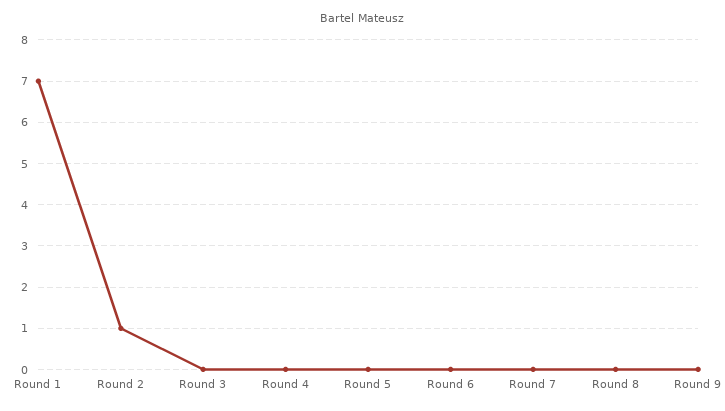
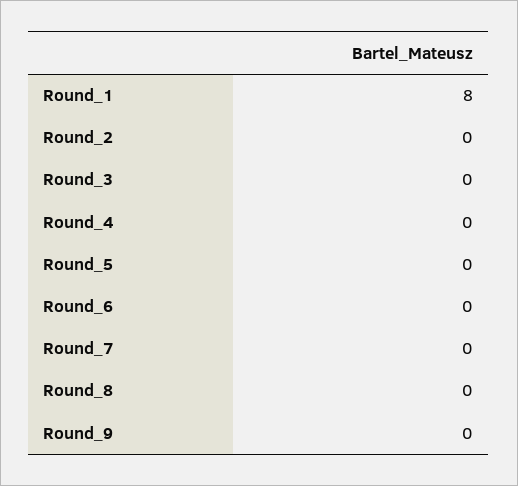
Round 1: 7 -> 8
Round 2: 1 -> 0

